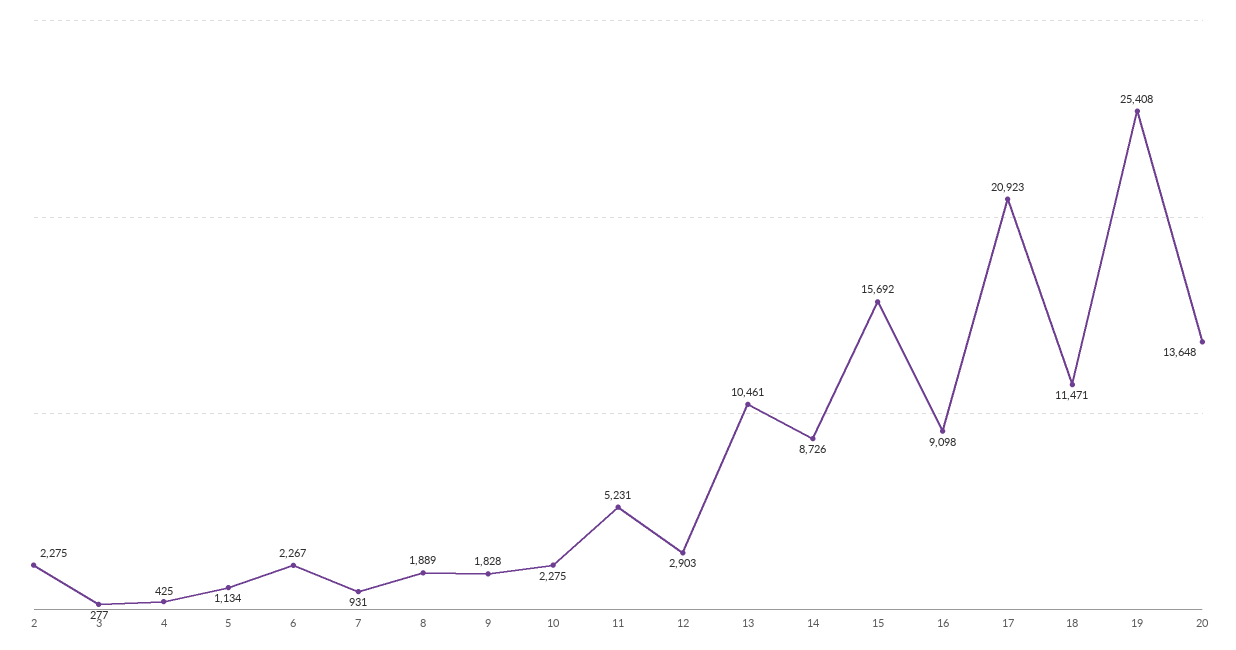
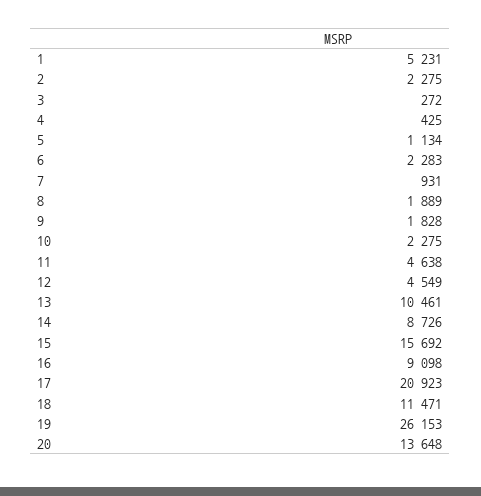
3: 277 -> 272
6: 2267 -> 2283
11: 5231 -> 4638
12: 2903 -> 4549
19: 25408 -> 26153
1: none -> 5231

